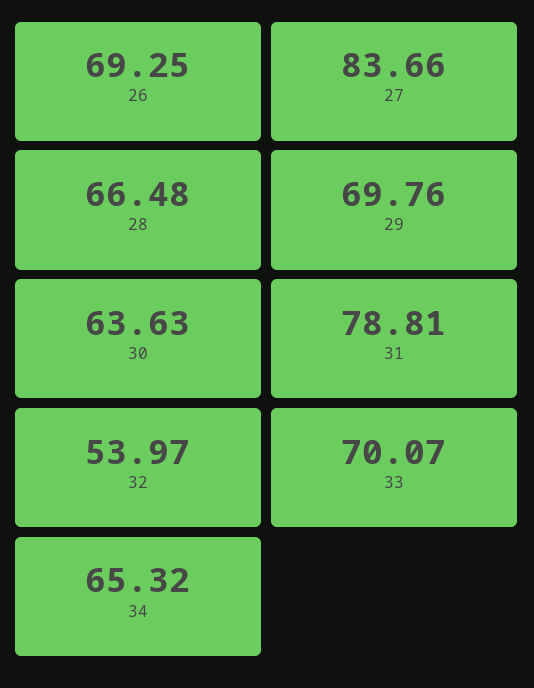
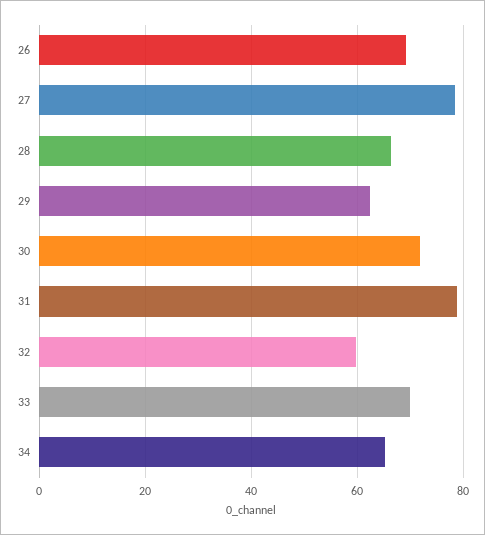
27: 83.66 -> 78
29: 69.76 -> 62
30: 63.63 -> 72
32: 53.97 -> 60

